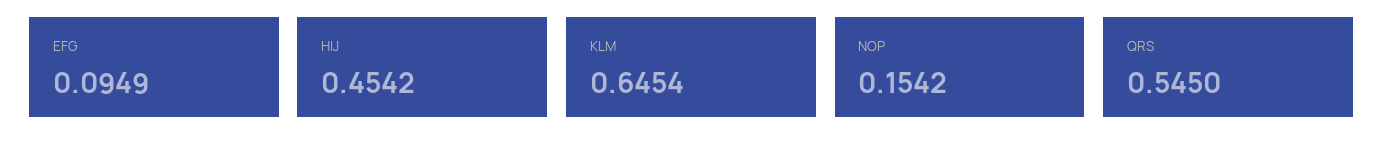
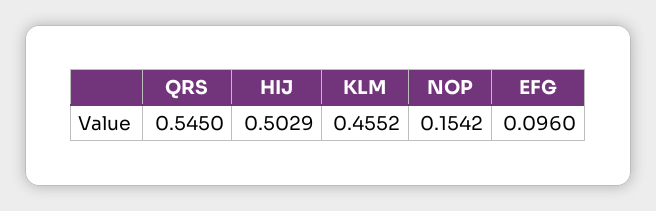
EFG: 0.0949 -> 0.096
HIJ: 0.4542 -> 0.5029
KLM: 0.6454 -> 0.4552

